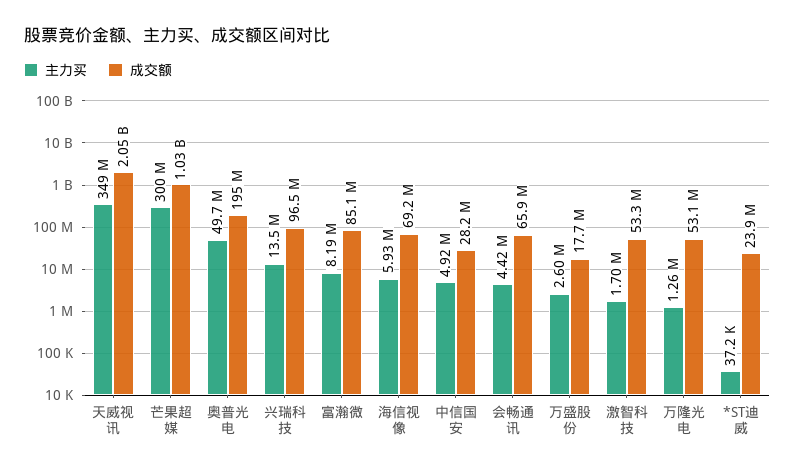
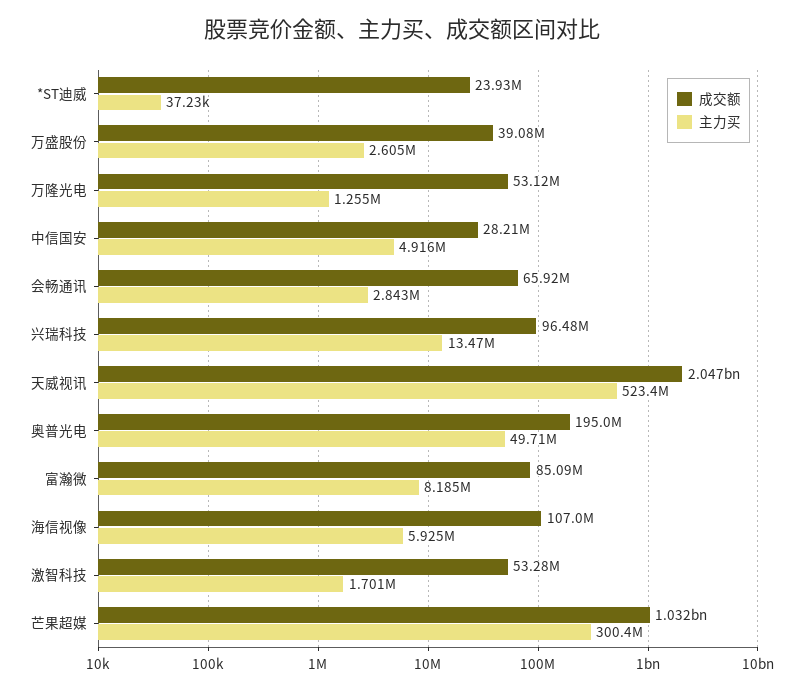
主力买, 天威视讯: 349000000 -> 523400000
成交额, 海信视像: 69200000 -> 107000000
主力买, 会畅通讯: 4420000 -> 2843000
成交额, 万盛股份: 17700000 -> 39080000

